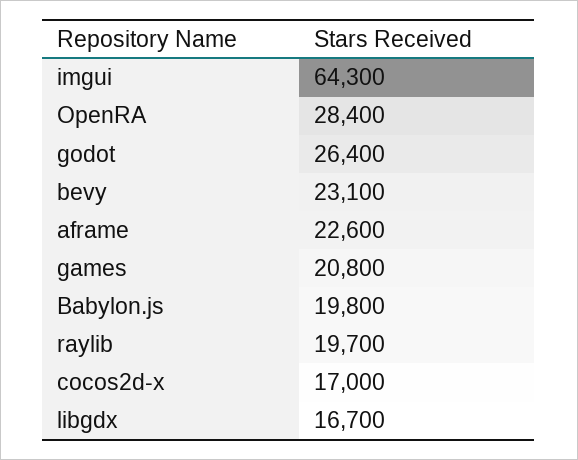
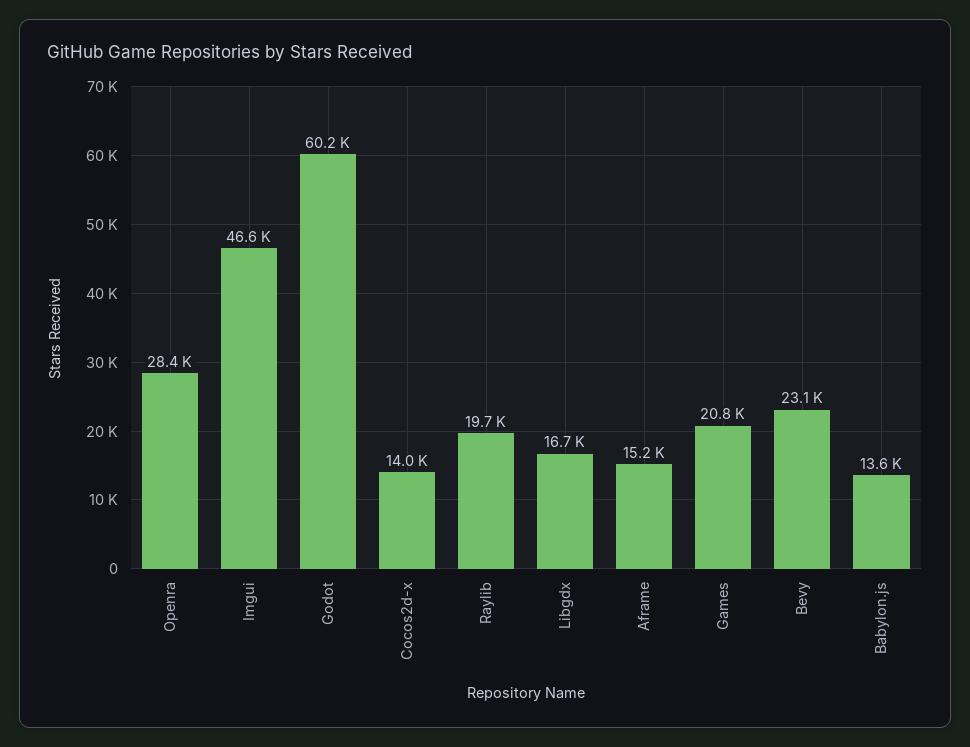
imgui: 64300 -> 46600
godot: 26400 -> 60200
aframe: 22600 -> 15200
Babylon.js: 19800 -> 13600
cocos2d-x: 17000 -> 14000

